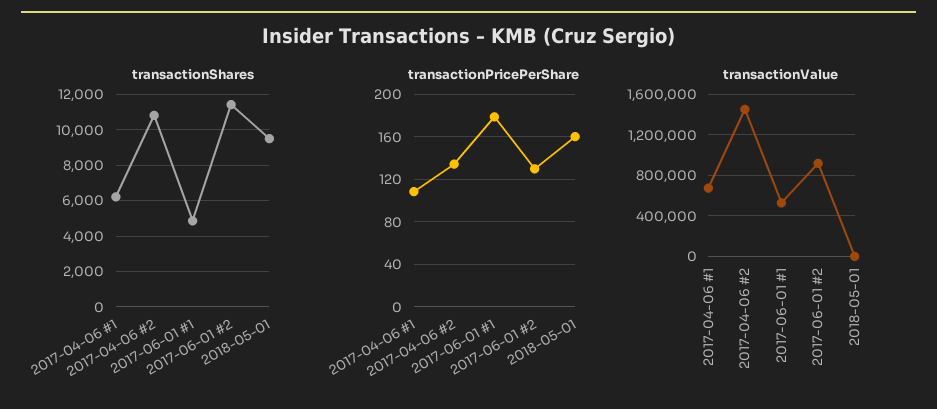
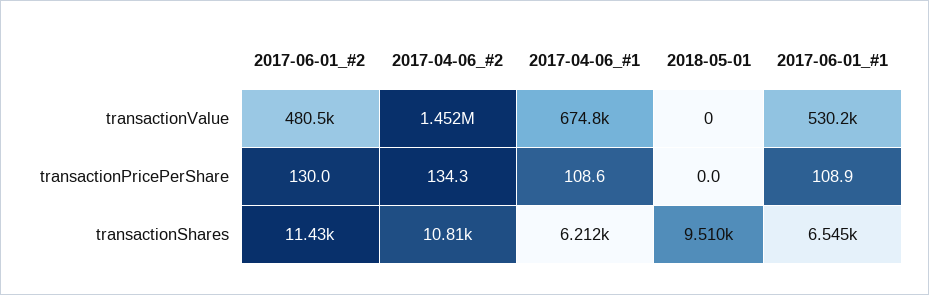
transactionShares, 2017-06-01 #1: 5000 -> 6545
transactionPricePerShare, 2017-06-01 #1: 180 -> 108.9
transactionPricePerShare, 2018-05-01: 160 -> 0
transactionValue, 2017-06-01 #2: 900000 -> 480500

